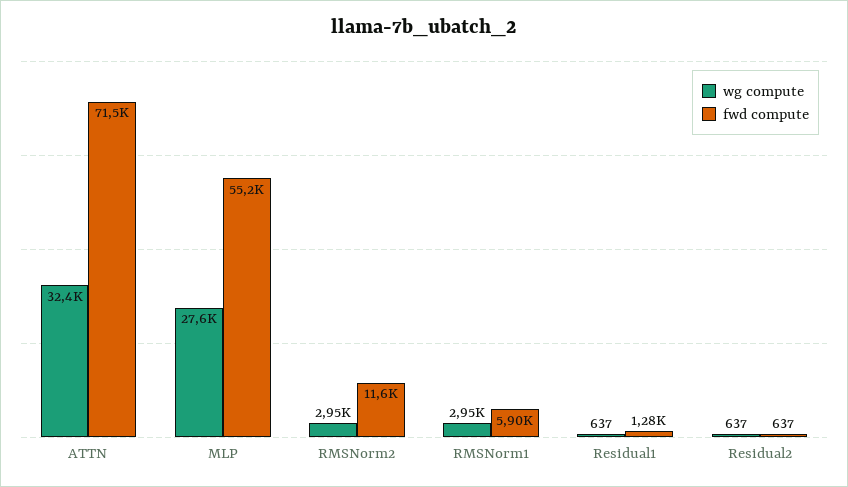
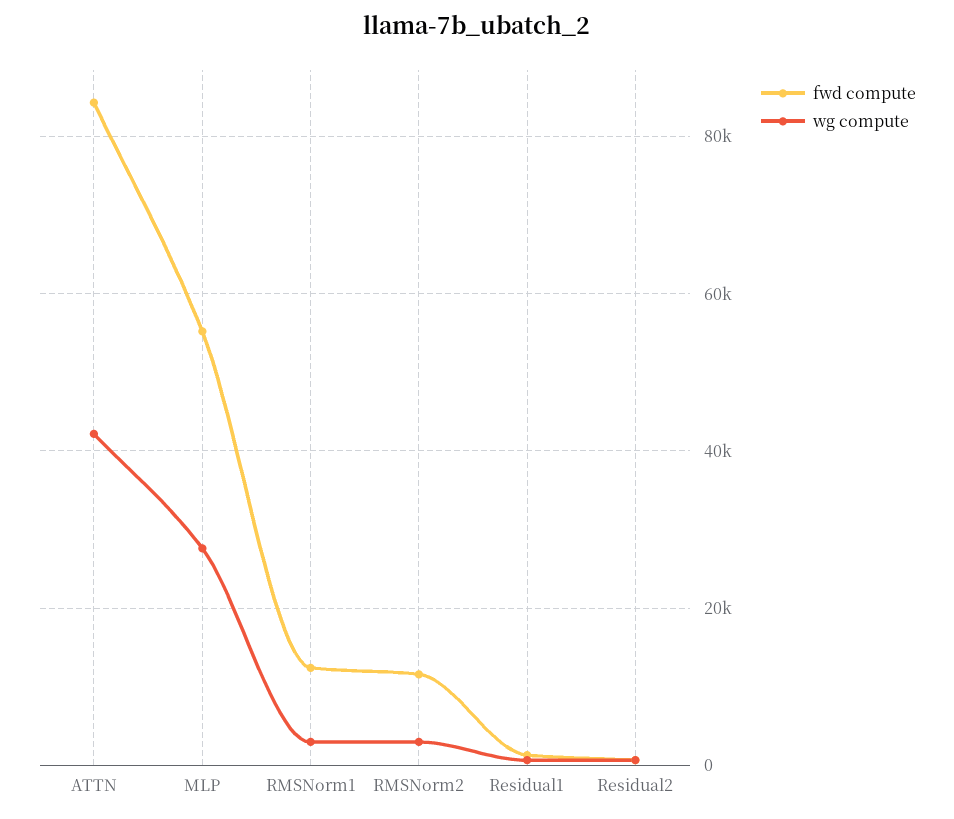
wg compute, ATTN: 32400 -> 42000
fwd compute, ATTN: 71500 -> 84000
fwd compute, RMSNorm1: 5900 -> 12000

